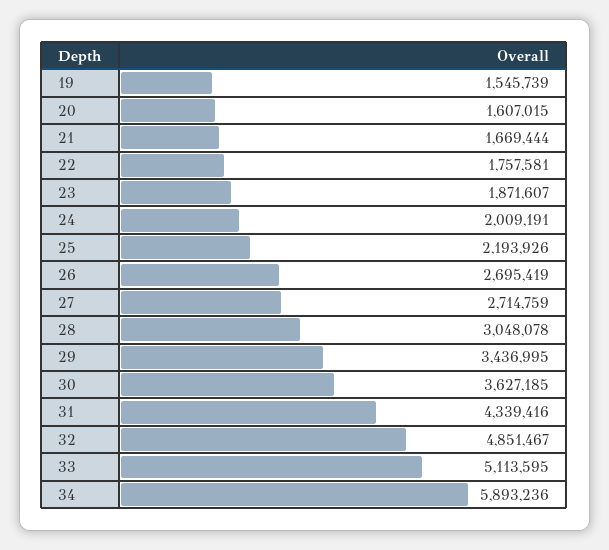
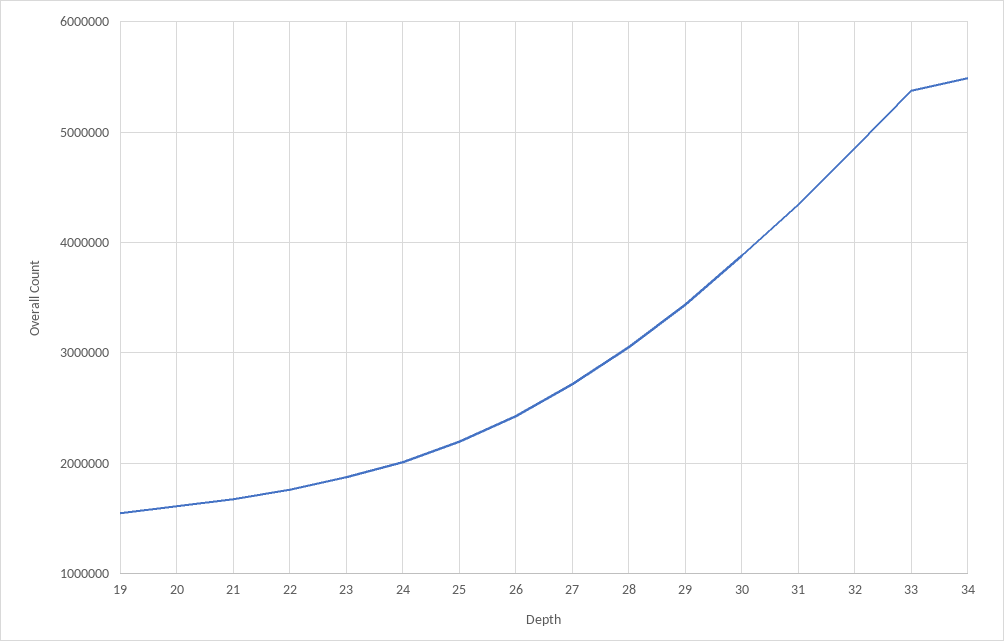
26: 2695419 -> 2400000
30: 3627185 -> 3900000
33: 5113595 -> 5400000
34: 5893236 -> 5500000

